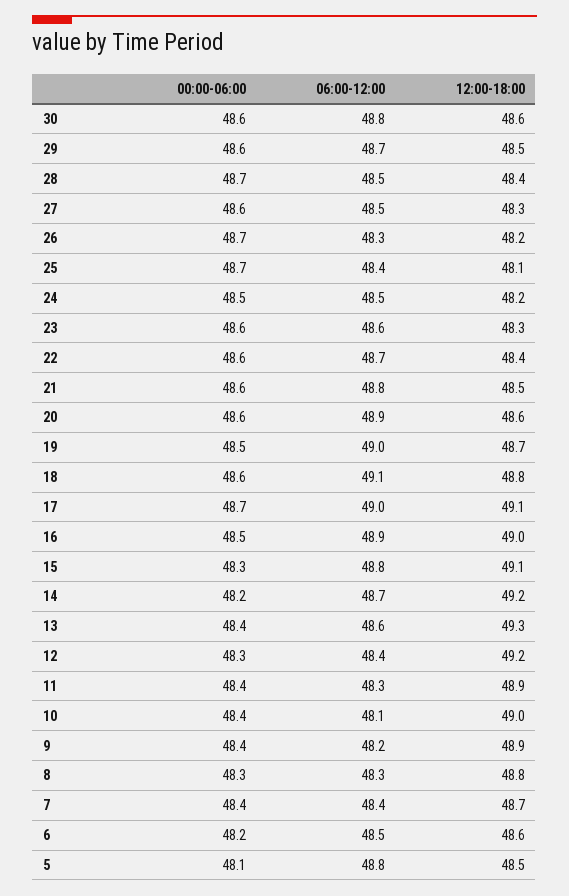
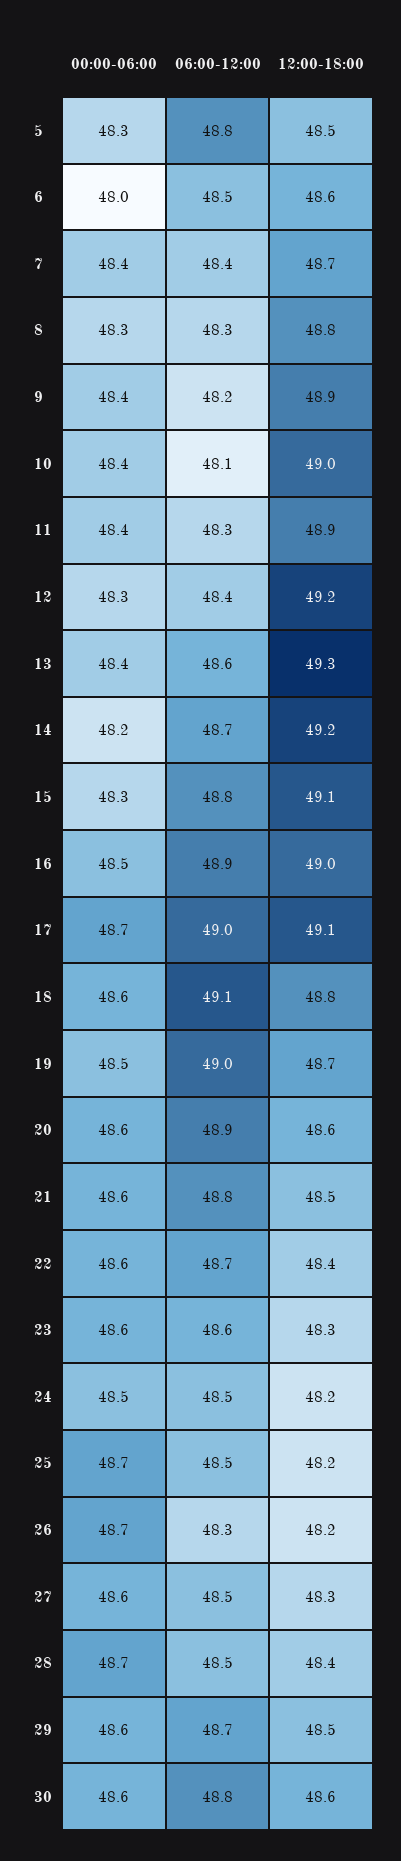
06:00-12:00, 25: 48.4 -> 48.5
12:00-18:00, 25: 48.1 -> 48.2
00:00-06:00, 6: 48.2 -> 48
00:00-06:00, 5: 48.1 -> 48.3

